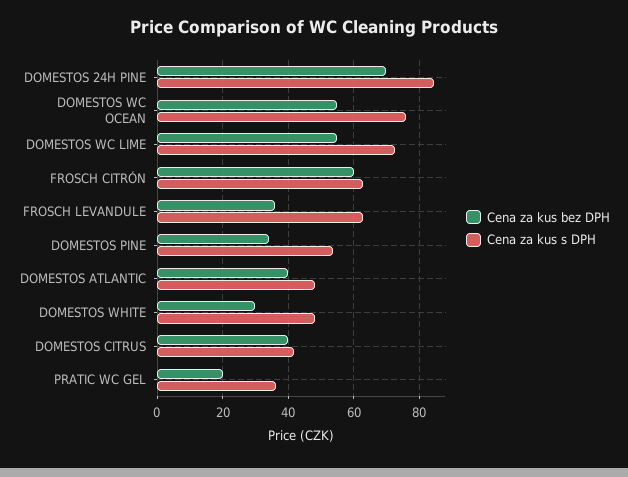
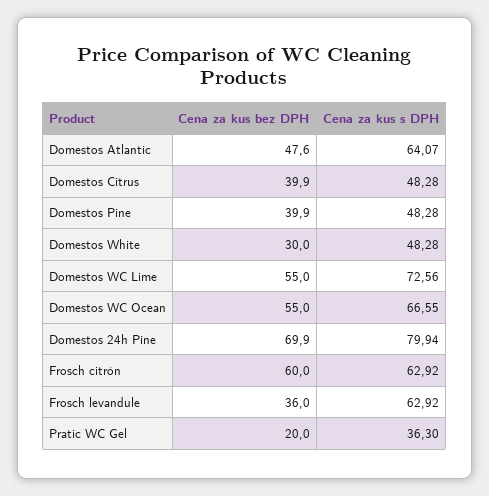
Cena za kus s DPH, DOMESTOS 24H PINE: 84 -> 79.94
Cena za kus s DPH, DOMESTOS WC OCEAN: 76 -> 66.55
Cena za kus bez DPH, DOMESTOS PINE: 34 -> 39.9
Cena za kus s DPH, DOMESTOS PINE: 54 -> 48.28
Cena za kus bez DPH, DOMESTOS ATLANTIC: 40 -> 47.6
Cena za kus s DPH, DOMESTOS ATLANTIC: 48 -> 64.07
Cena za kus s DPH, DOMESTOS CITRUS: 42 -> 48.28

